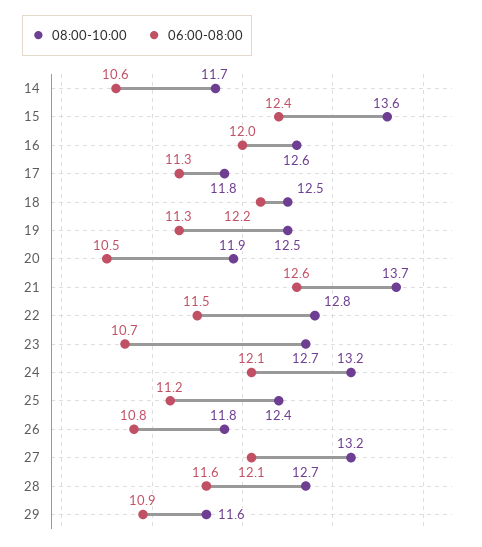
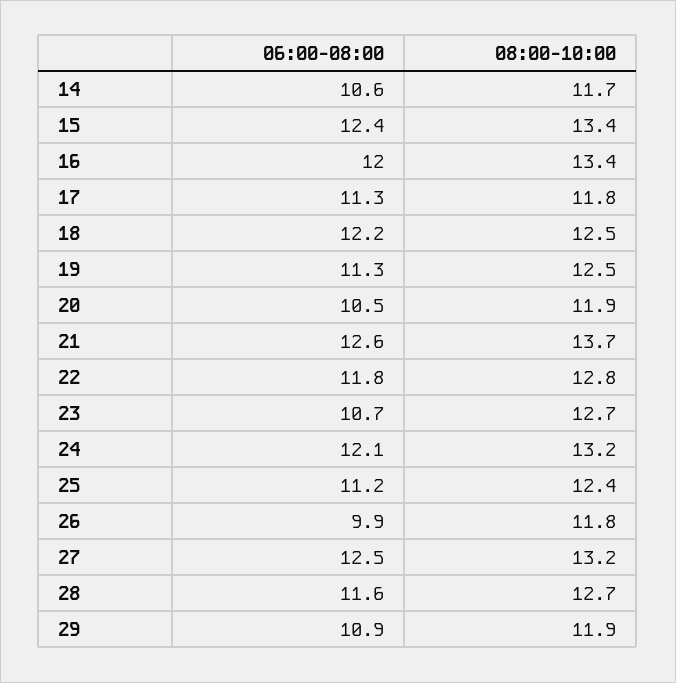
08:00-10:00, 15: 13.6 -> 13.4
08:00-10:00, 16: 12.6 -> 13.4
06:00-08:00, 22: 11.5 -> 11.8
06:00-08:00, 26: 10.8 -> 9.9
06:00-08:00, 27: 12.1 -> 12.5
08:00-10:00, 29: 11.6 -> 11.9

